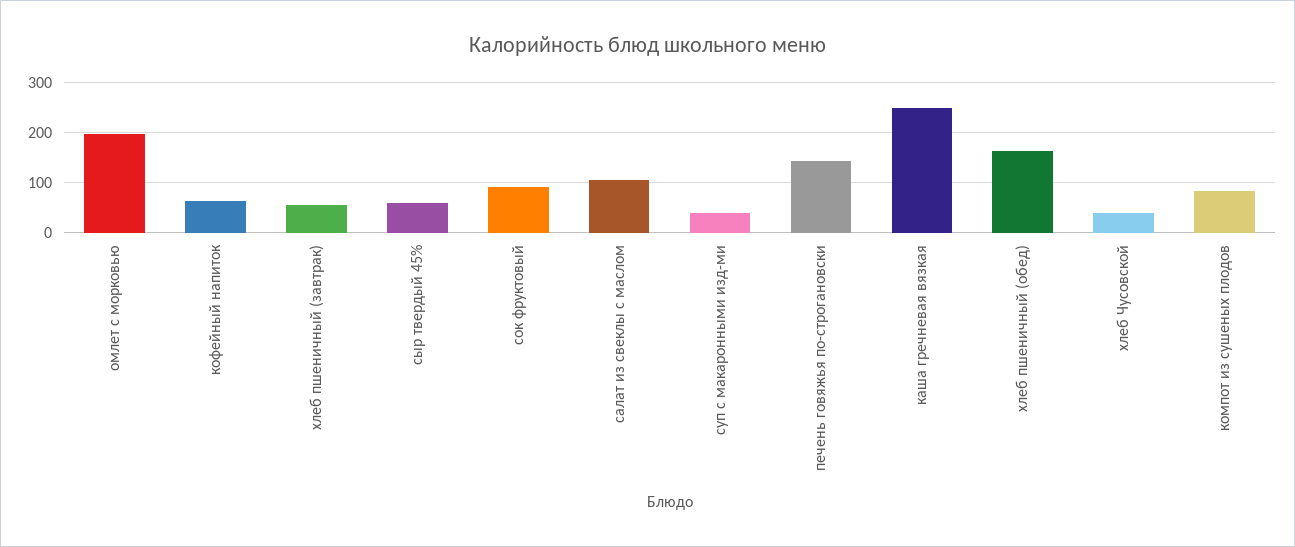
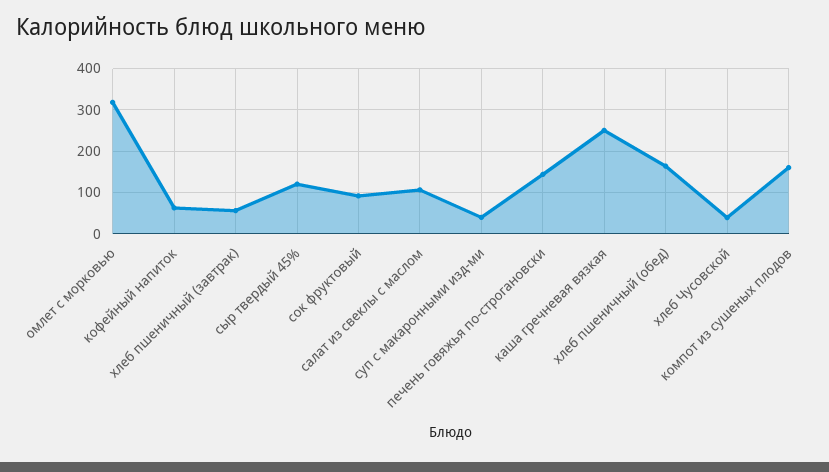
омлет с морковью: 200 -> 320
сыр твердый 45%: 60 -> 120
компот из сушеных плодов: 80 -> 160

